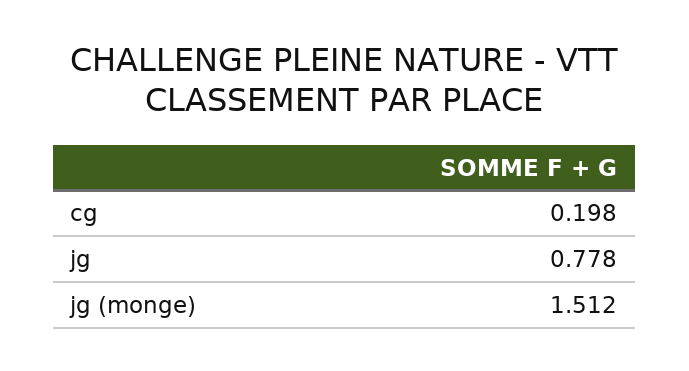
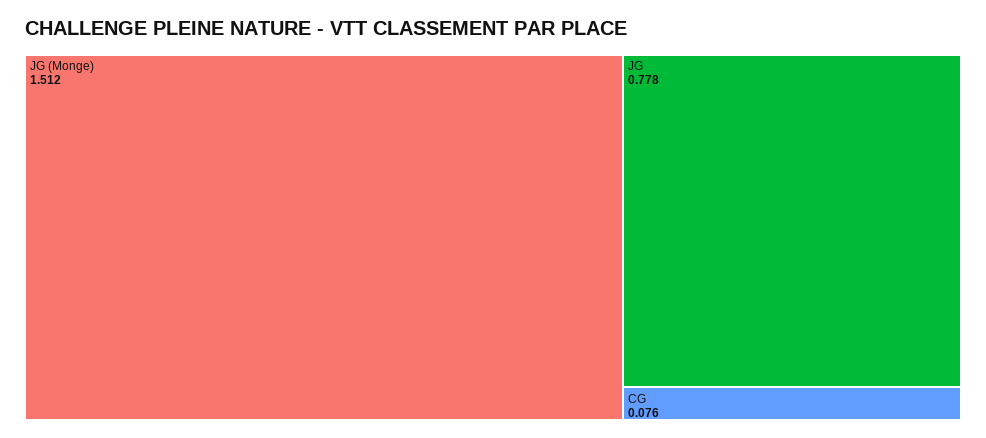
cg: 0.198 -> 0.076

